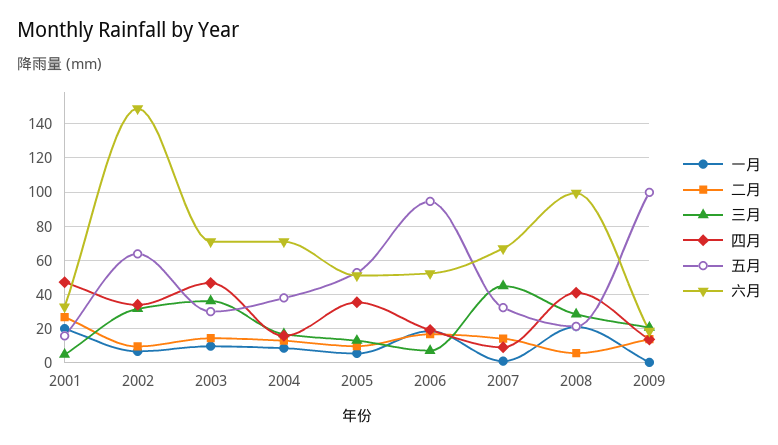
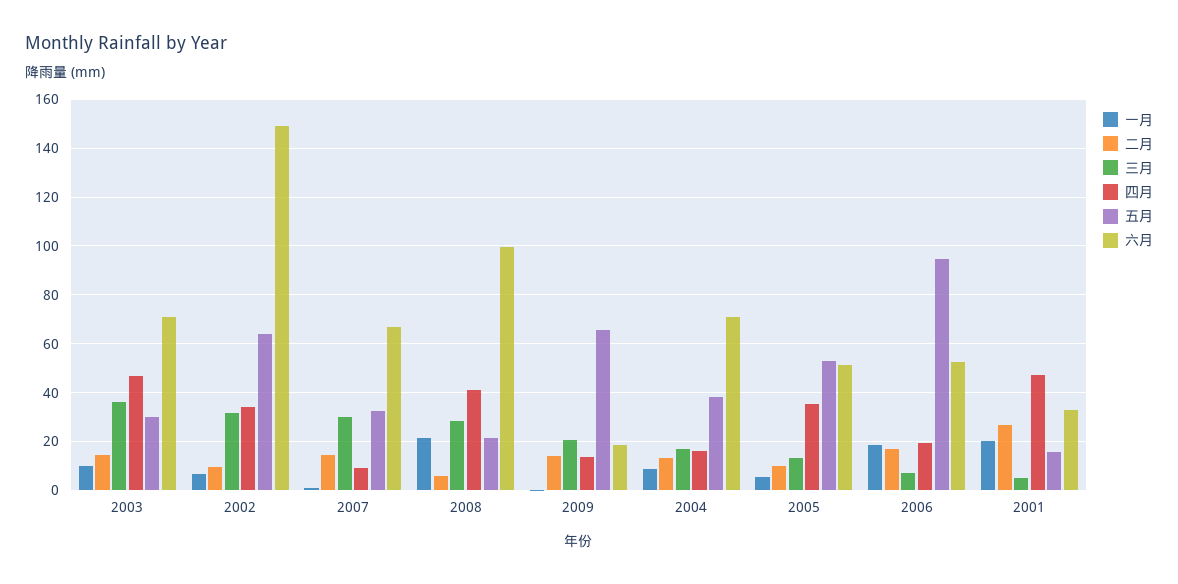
三月, 2007: 45 -> 30
五月, 2009: 100 -> 65

